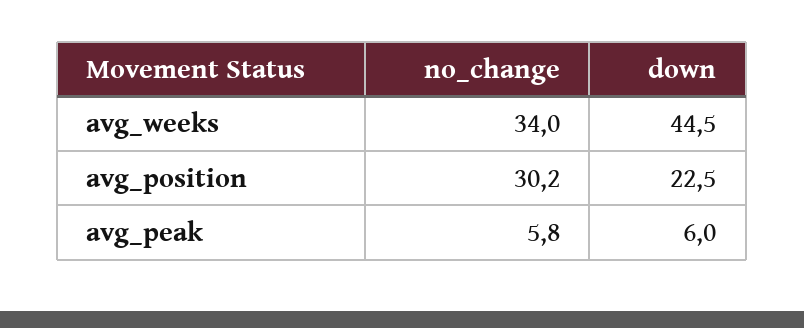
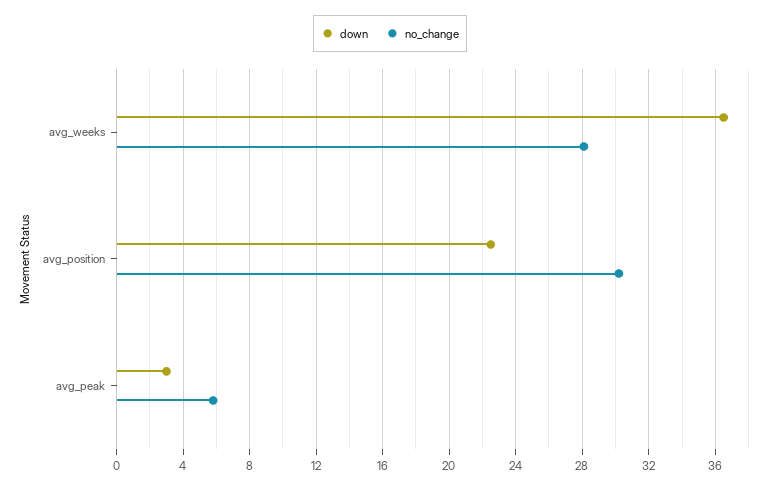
no_change, avg_weeks: 34 -> 28
down, avg_weeks: 44.5 -> 36.5
down, avg_peak: 6 -> 3

